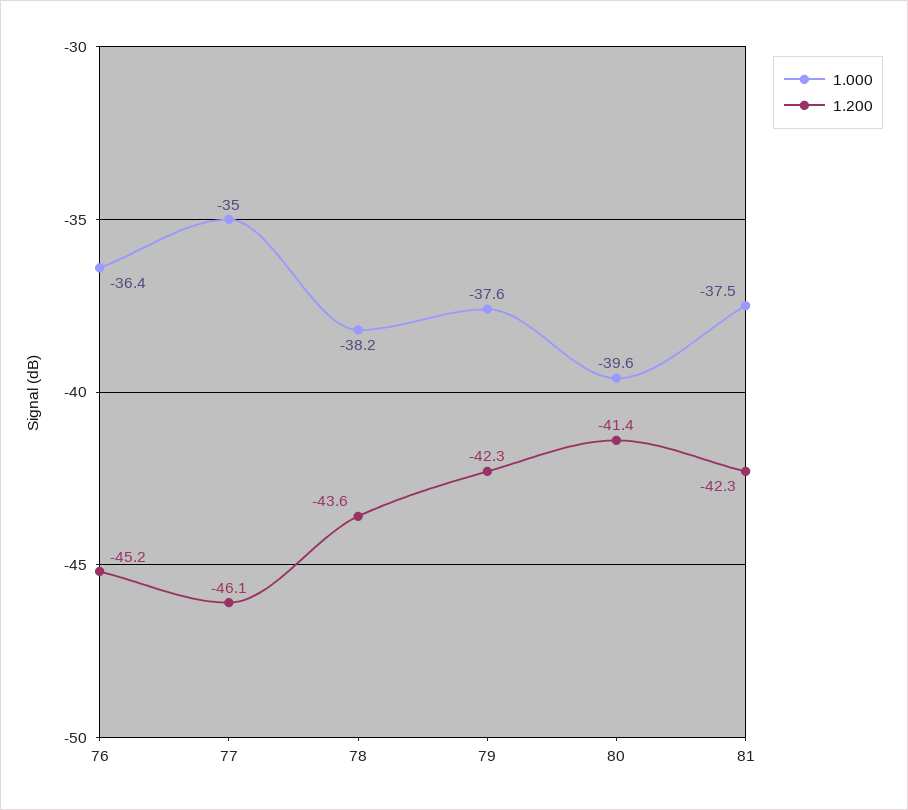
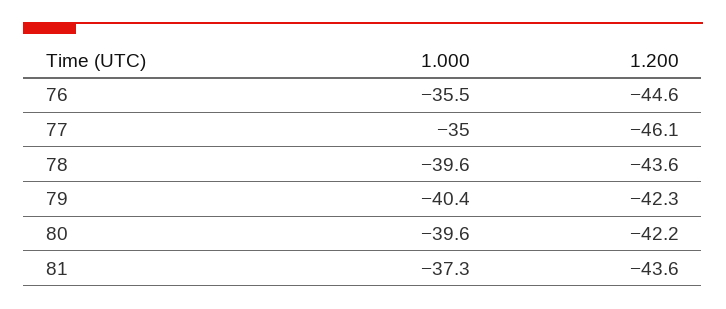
1.000, 76: -36.4 -> -35.5
1.200, 76: -45.2 -> -44.6
1.000, 78: -38.2 -> -39.6
1.000, 79: -37.6 -> -40.4
1.200, 80: -41.4 -> -42.2
1.000, 81: -37.5 -> -37.3
1.200, 81: -42.3 -> -43.6

